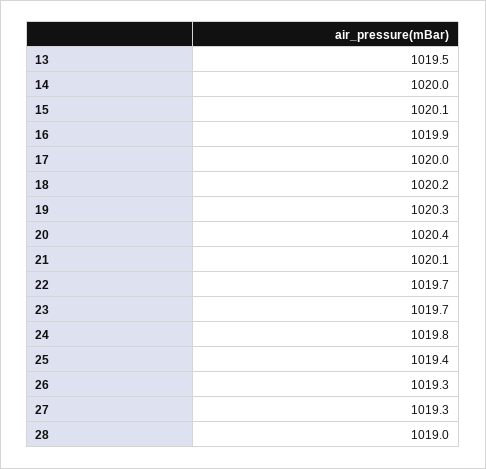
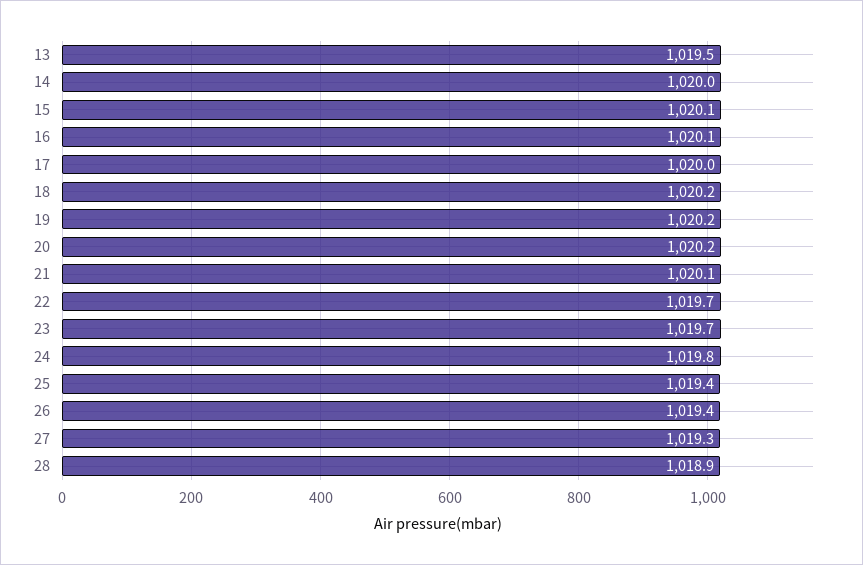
16: 1019.9 -> 1020.1
19: 1020.3 -> 1020.2
20: 1020.4 -> 1020.2
26: 1019.3 -> 1019.4
28: 1019 -> 1018.9

